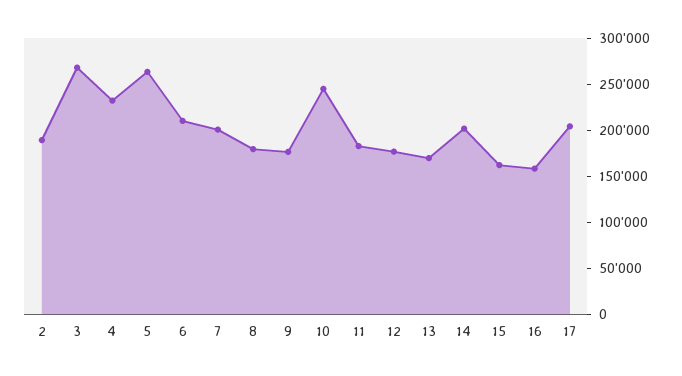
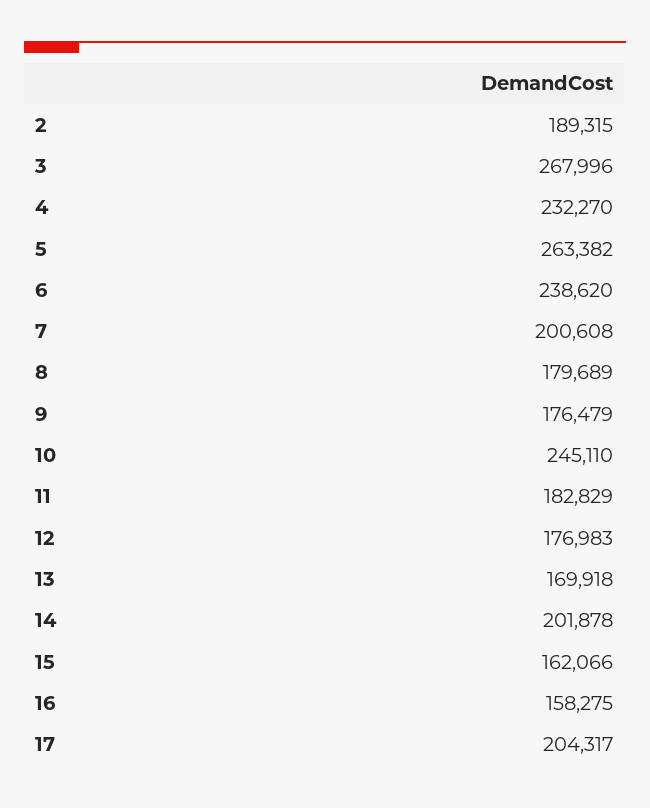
6: 210000 -> 238620

